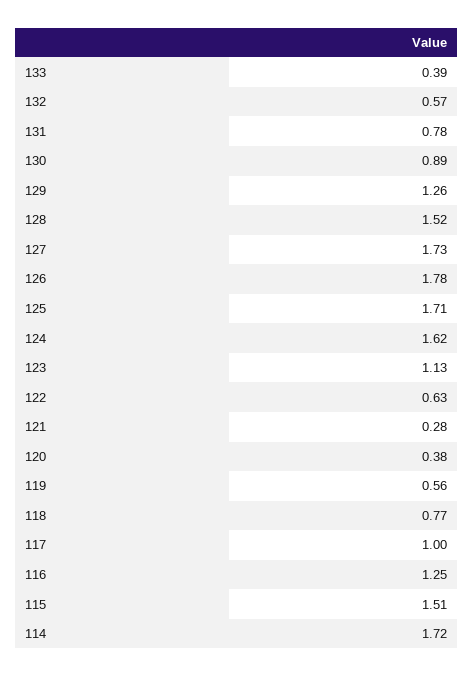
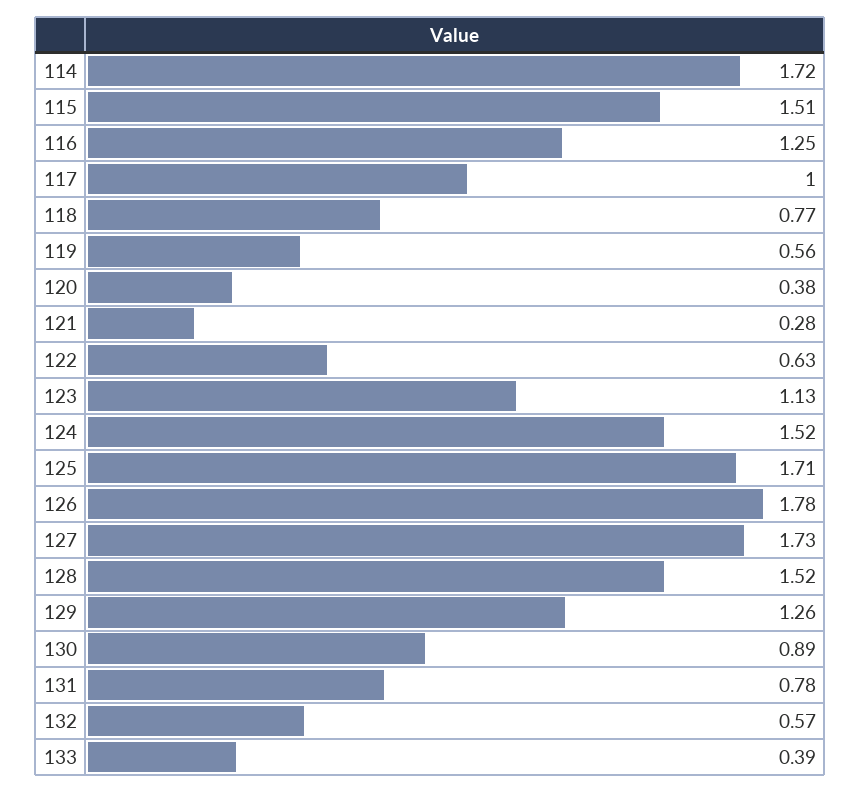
124: 1.62 -> 1.52

